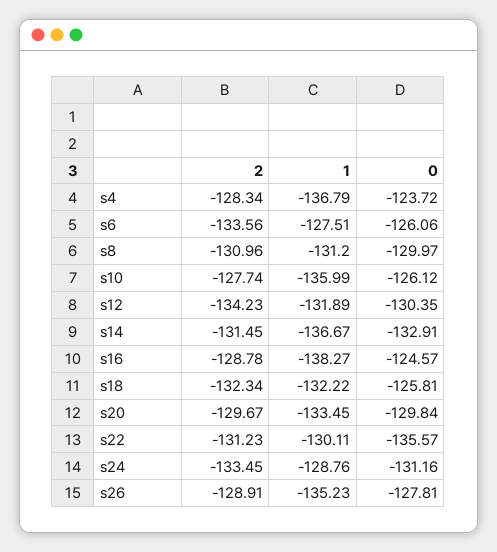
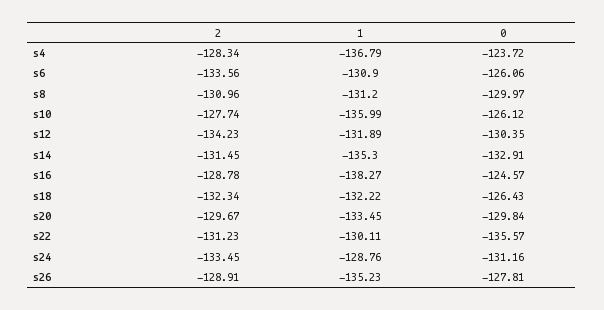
1, s6: -127.51 -> -130.9
1, s14: -136.67 -> -135.3
0, s18: -125.81 -> -126.43

